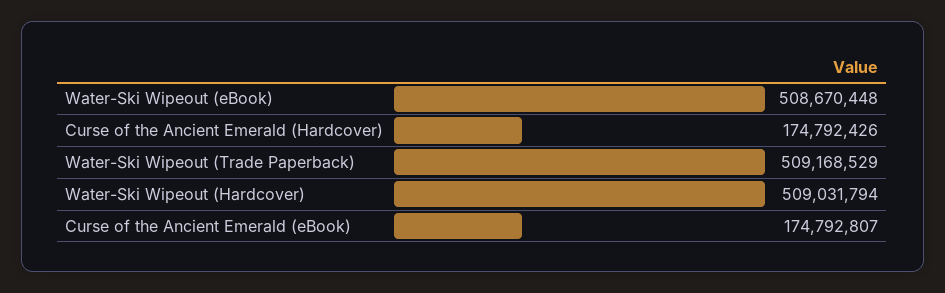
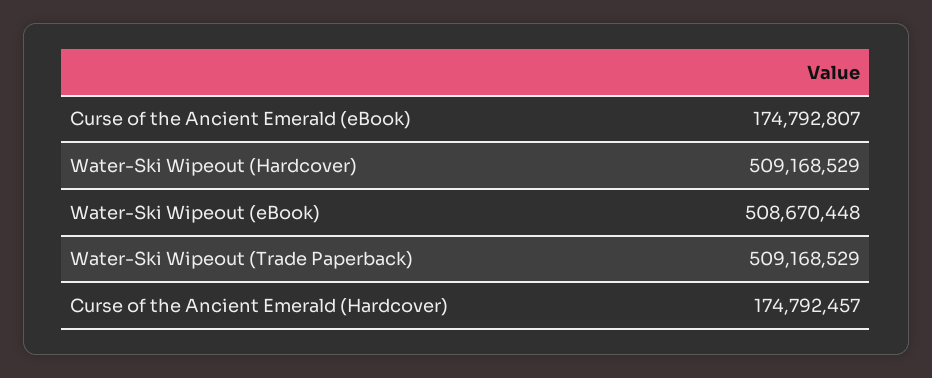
Curse of the Ancient Emerald (Hardcover): 174792426 -> 174792457
Water-Ski Wipeout (Hardcover): 509031794 -> 509168529

